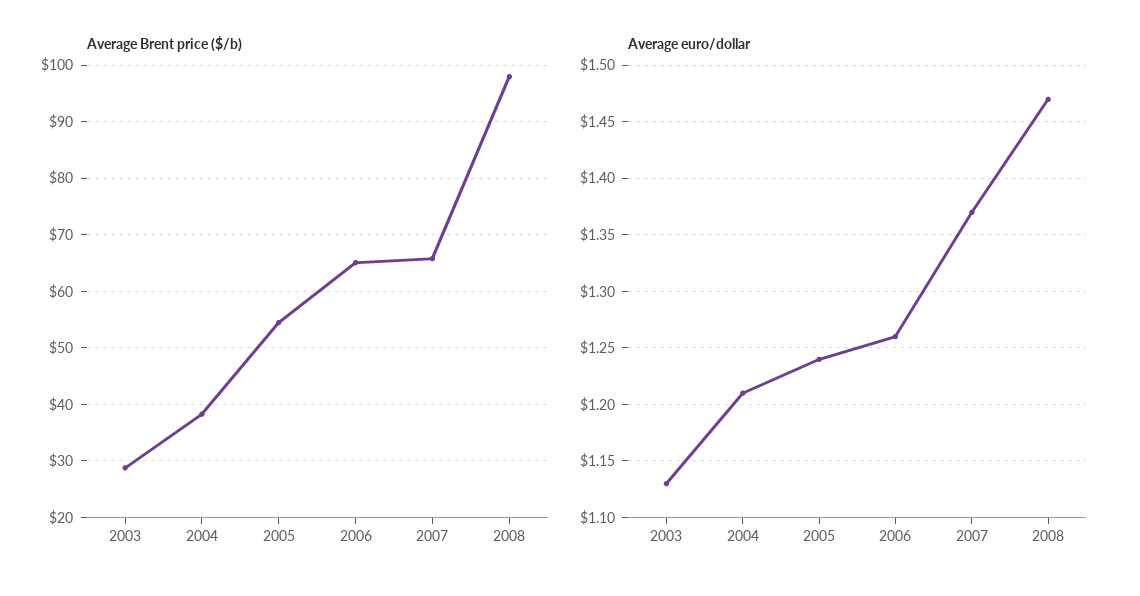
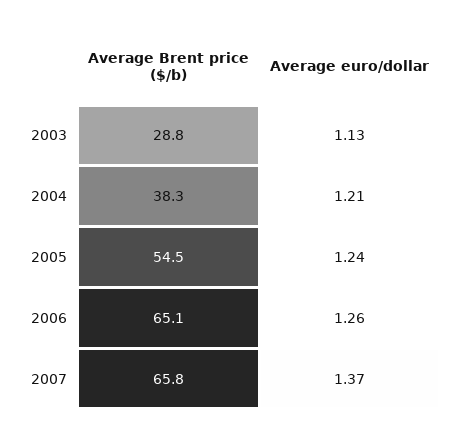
Average Brent price ($/b), 2008: 98 -> none
Average euro/dollar, 2008: 1.47 -> none

